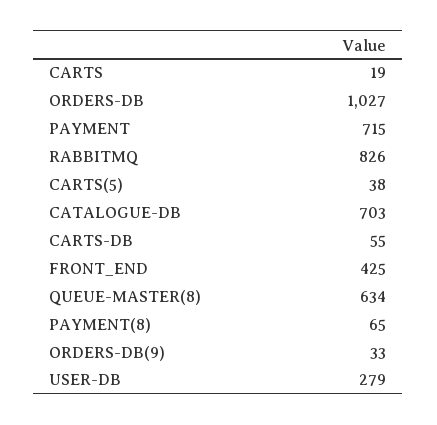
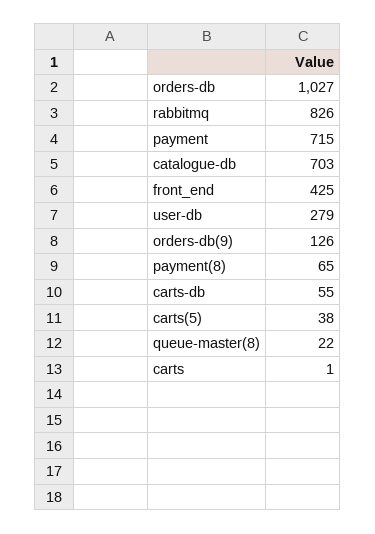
CARTS: 19 -> 1
QUEUE-MASTER(8): 634 -> 22
ORDERS-DB(9): 33 -> 126

